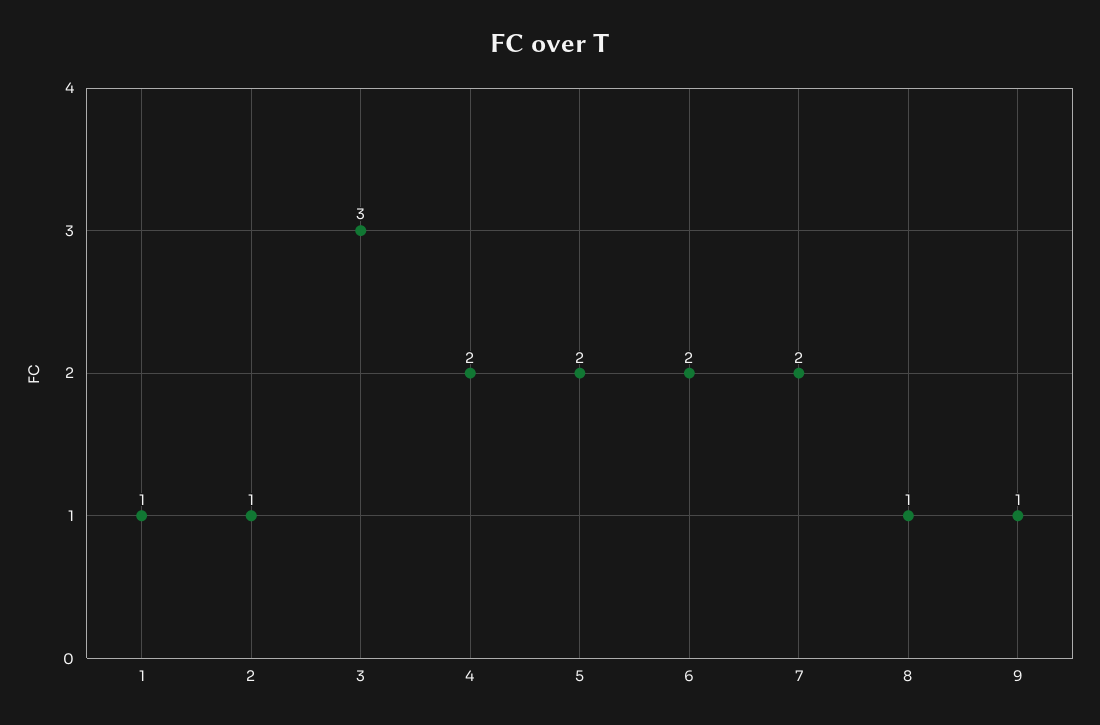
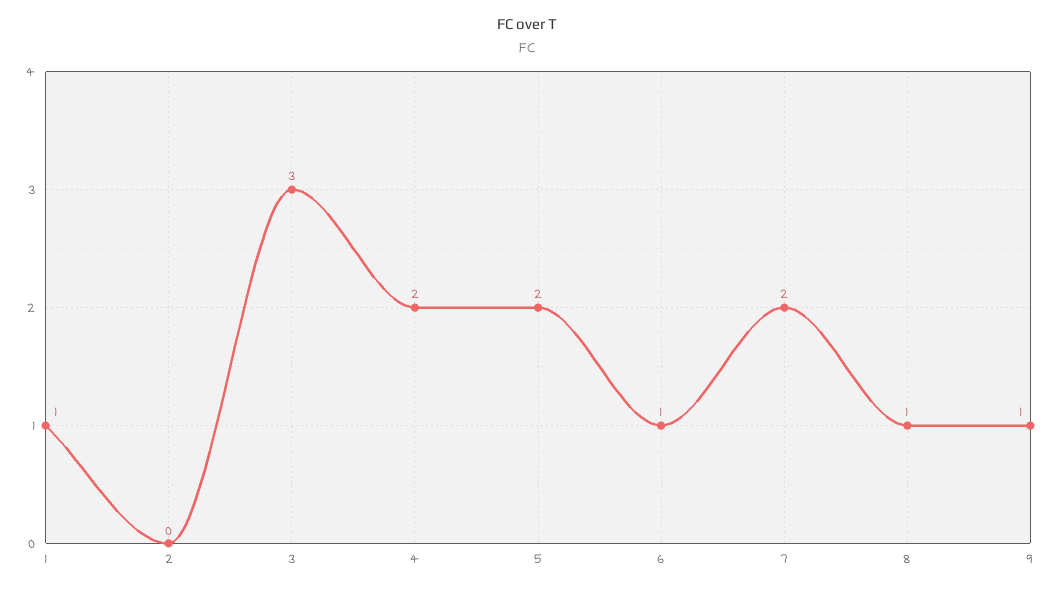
2: 1 -> 0
6: 2 -> 1

